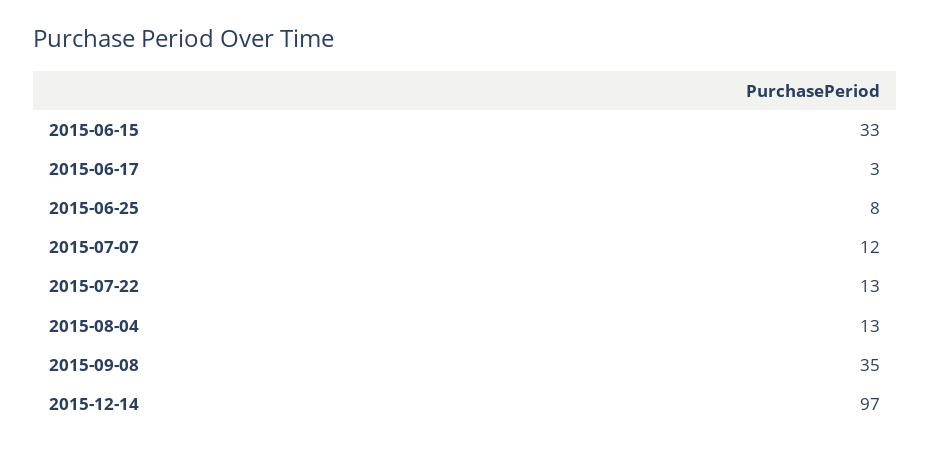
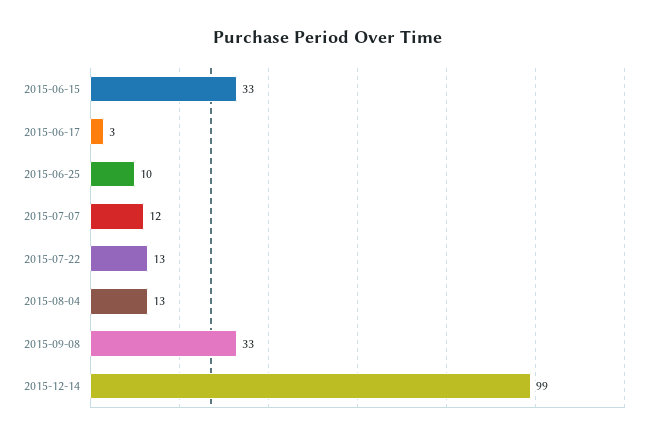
2015-06-25: 8 -> 10
2015-09-08: 35 -> 33
2015-12-14: 97 -> 99

